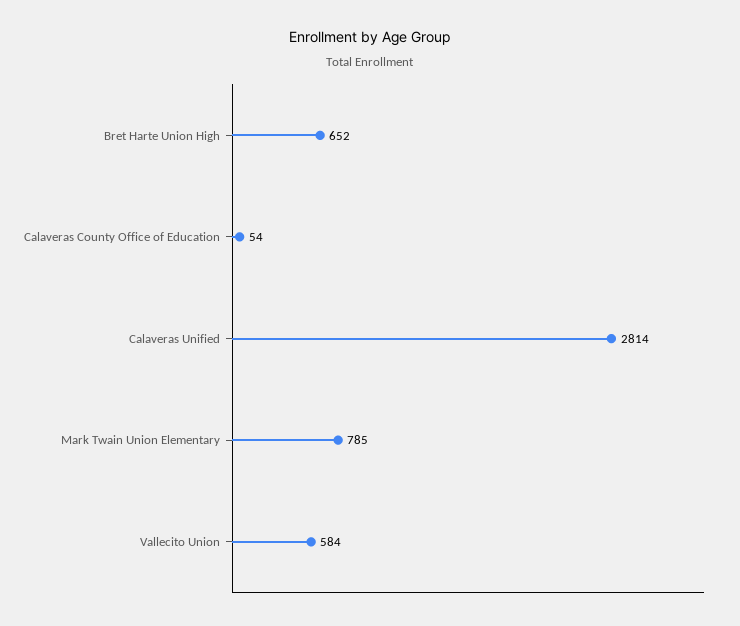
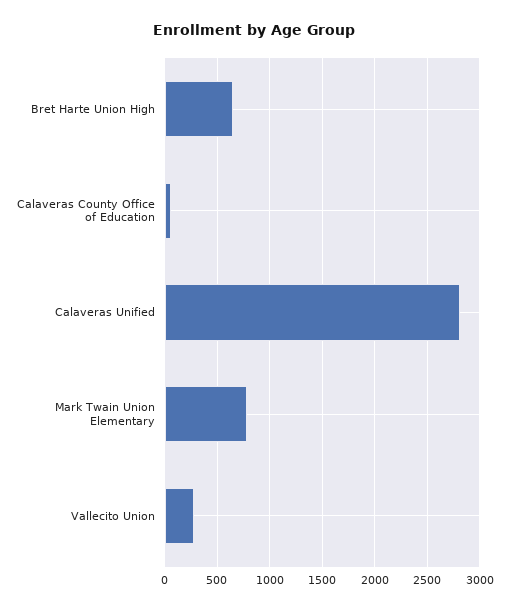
Vallecito Union: 584 -> 300

